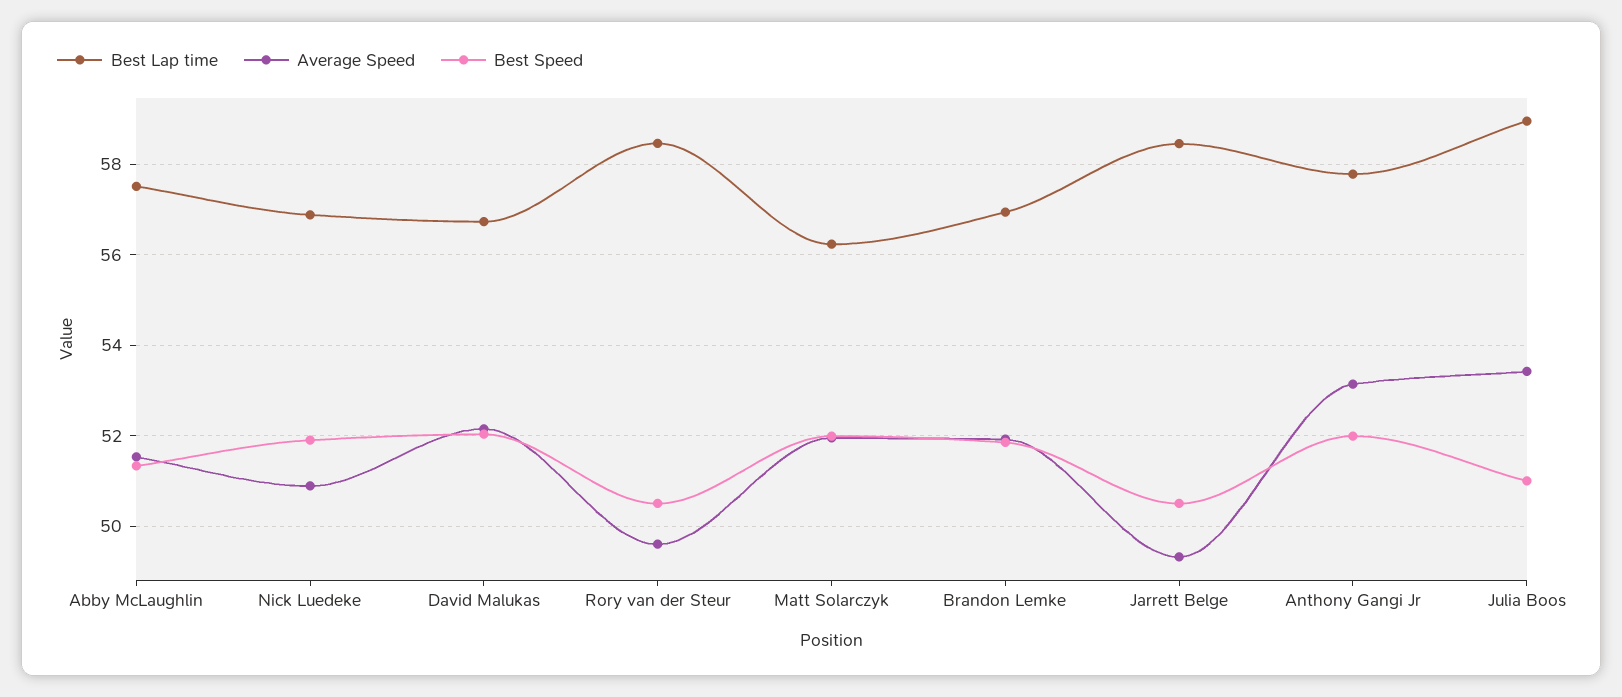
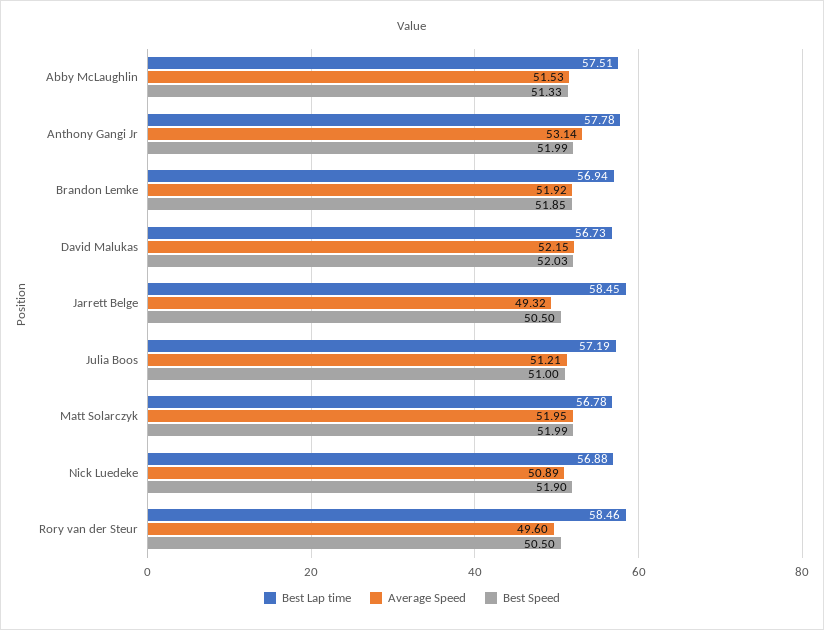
Best Lap time, Matt Solarczyk: 56.2 -> 56.78
Best Lap time, Julia Boos: 59 -> 57.19
Average Speed, Julia Boos: 53.4 -> 51.21

